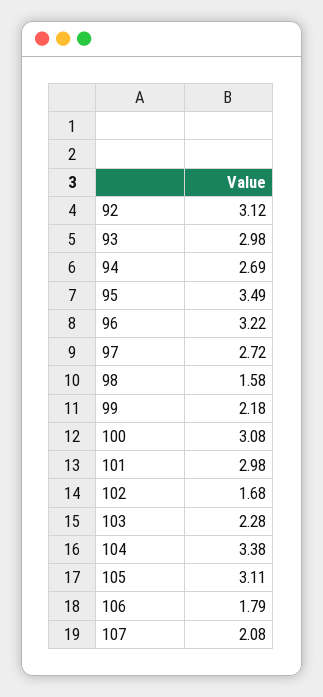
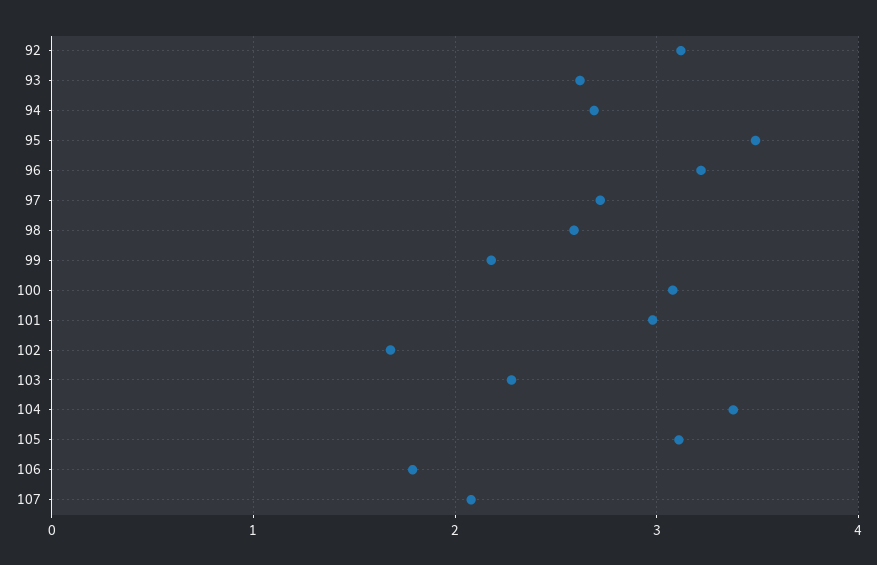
93: 2.98 -> 2.6
98: 1.58 -> 2.6

